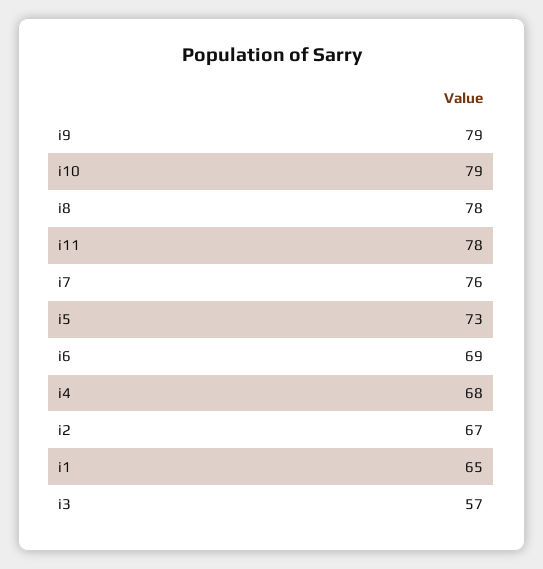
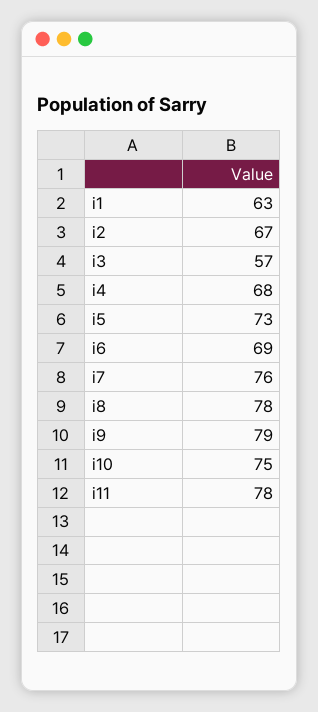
i10: 79 -> 75
i1: 65 -> 63

